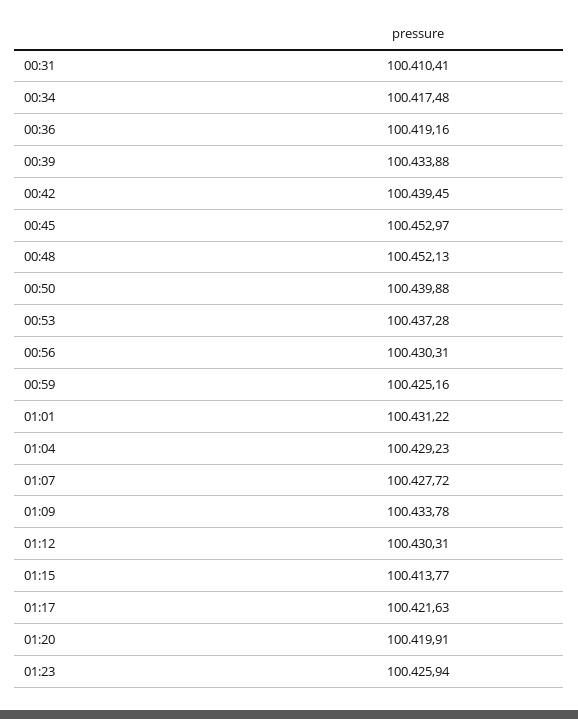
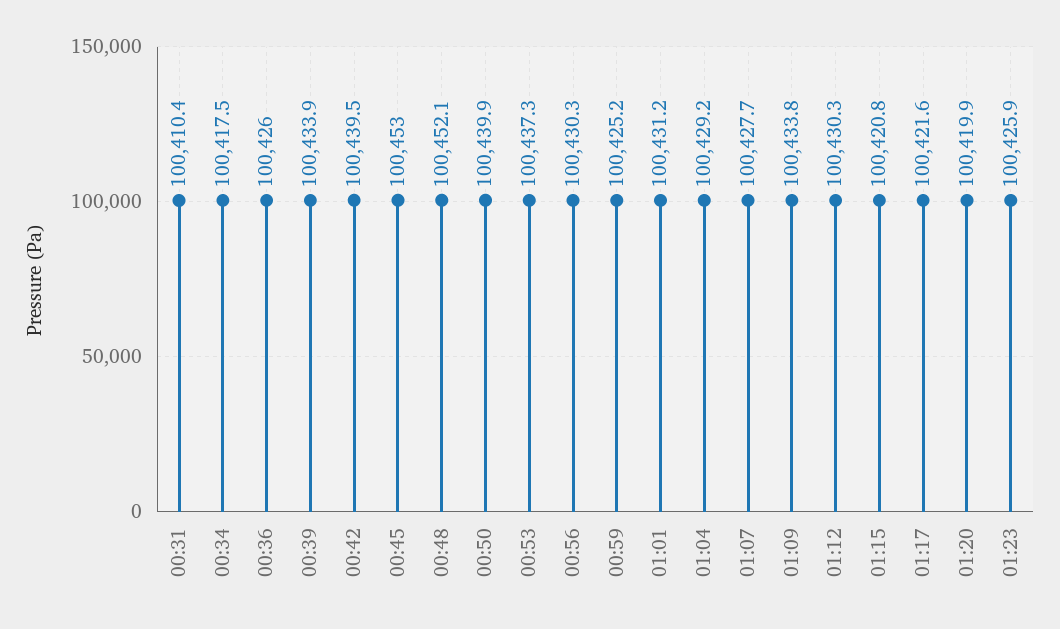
00:36: 100419.16 -> 100426
01:15: 100413.77 -> 100420.8

